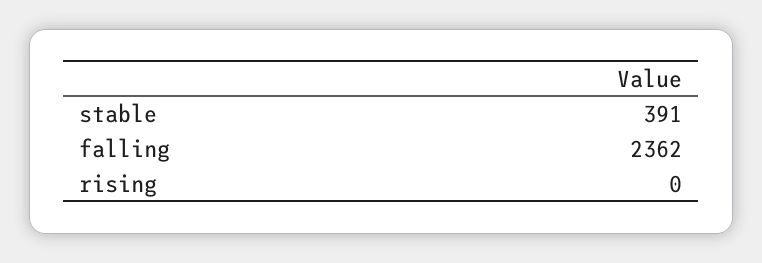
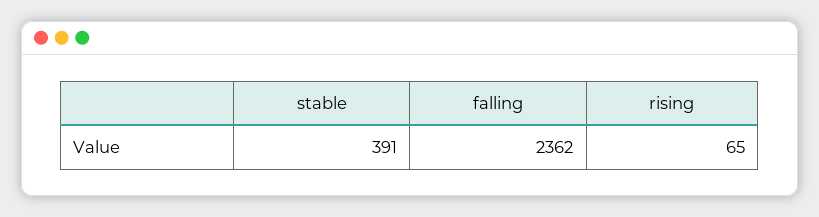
rising: 0 -> 65

